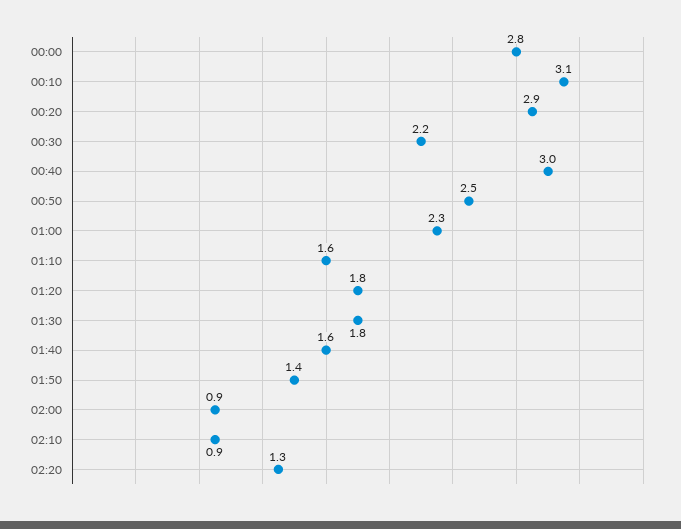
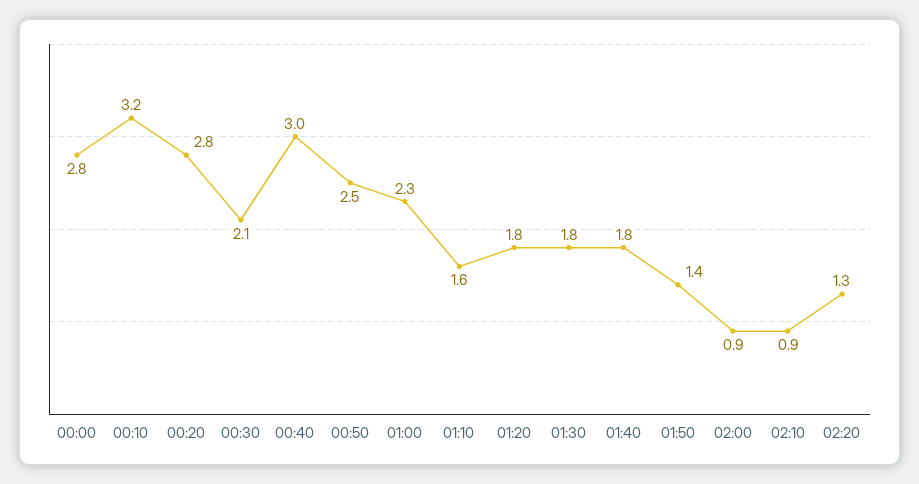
00:10: 3.1 -> 3.2
00:20: 2.9 -> 2.8
00:30: 2.2 -> 2.1
01:40: 1.6 -> 1.8

